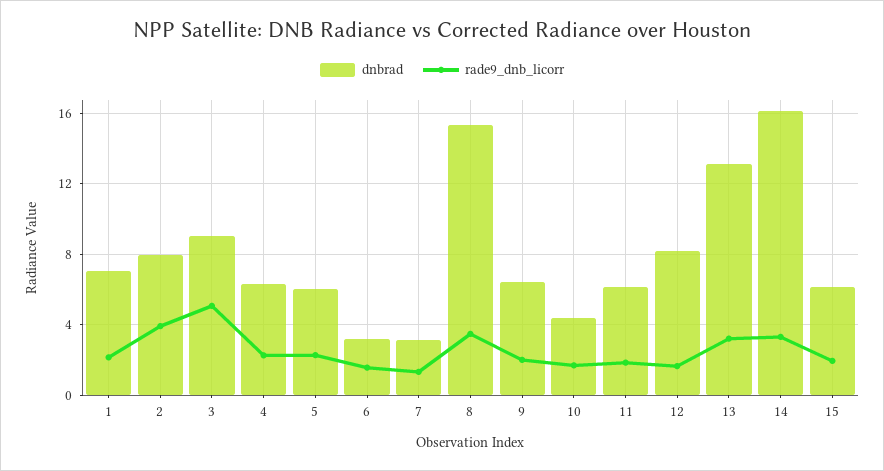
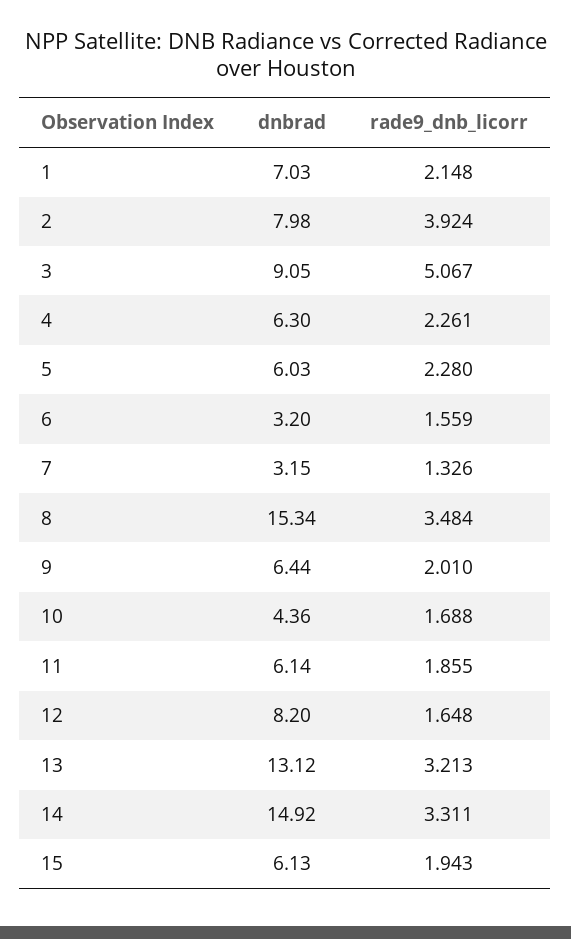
dnbrad, 14: 16 -> 14.92

